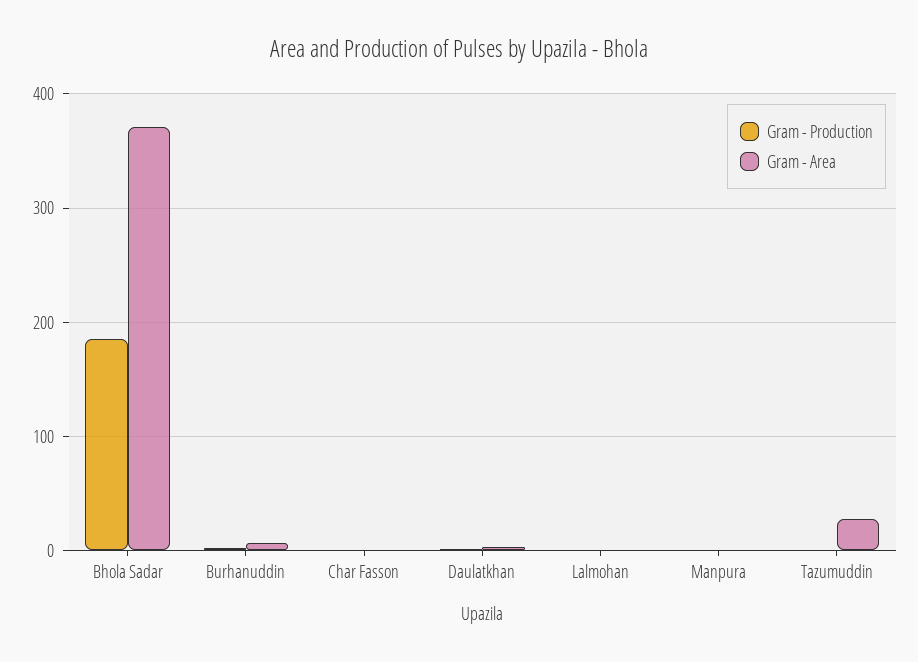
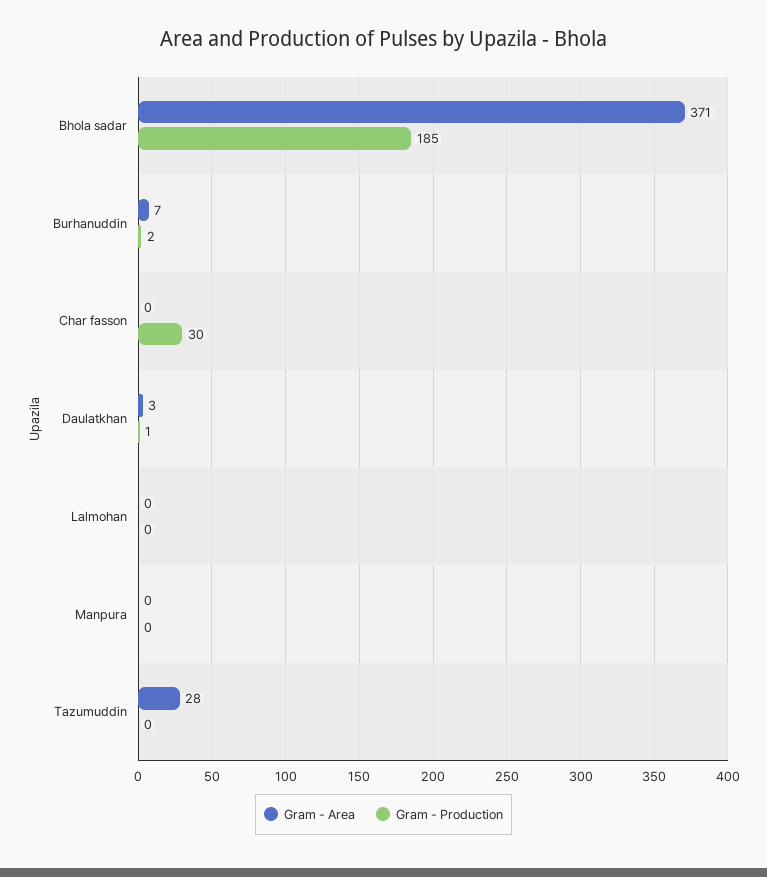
Gram - Production, Char Fasson: 0 -> 30

